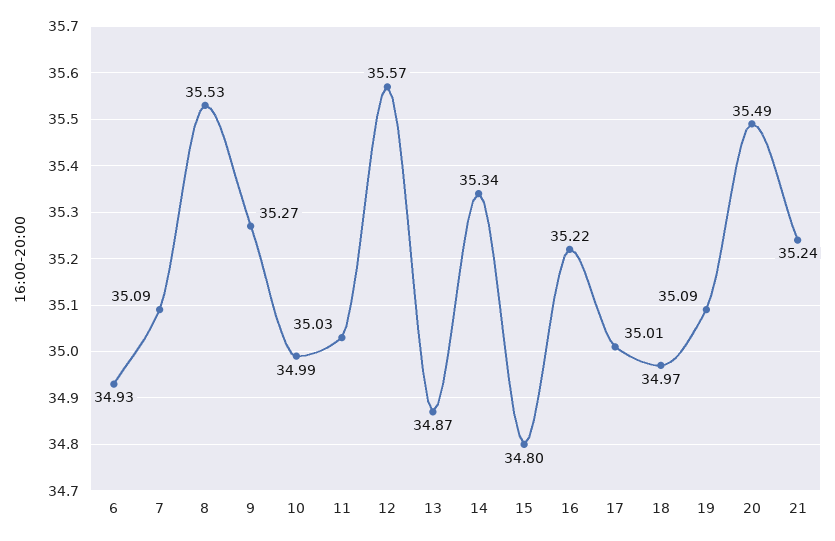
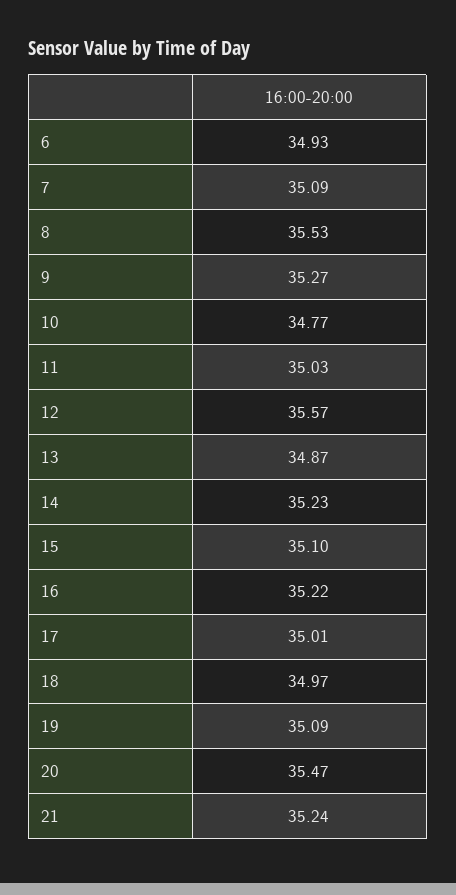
10: 34.99 -> 34.77
14: 35.34 -> 35.23
15: 34.8 -> 35.1
20: 35.49 -> 35.47

